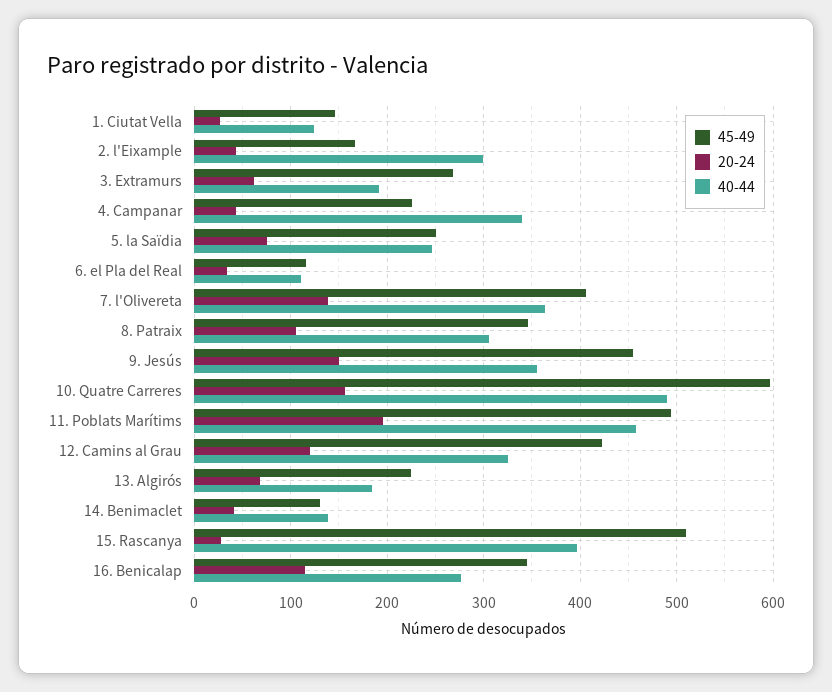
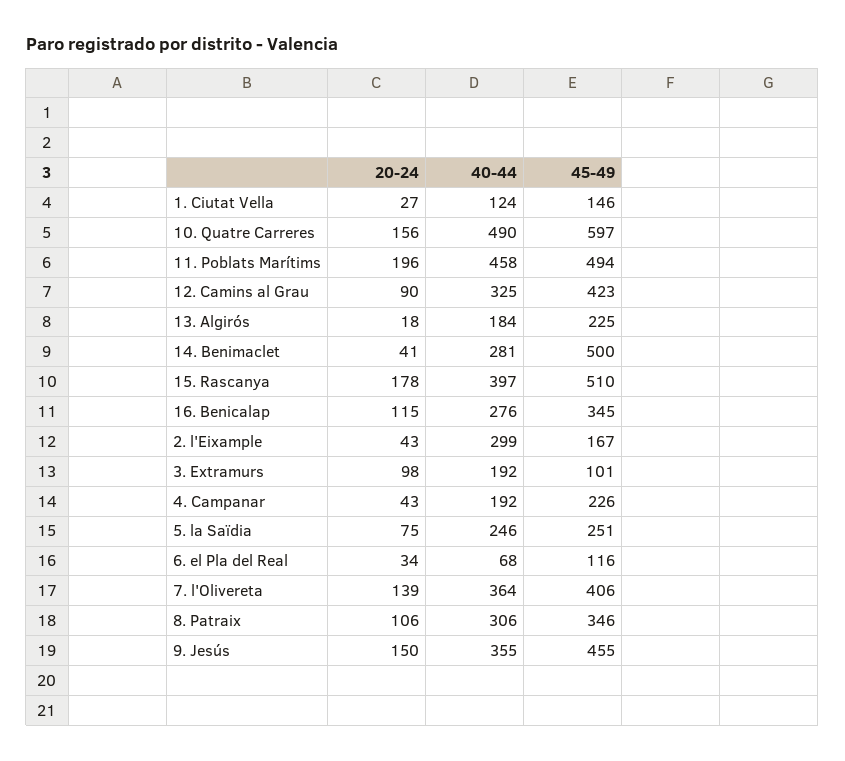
45-49, 3. Extramurs: 270 -> 101
20-24, 3. Extramurs: 60 -> 98
40-44, 4. Campanar: 340 -> 192
40-44, 6. el Pla del Real: 110 -> 68
20-24, 12. Camins al Grau: 120 -> 90
20-24, 13. Algirós: 70 -> 18
45-49, 14. Benimaclet: 130 -> 500
40-44, 14. Benimaclet: 140 -> 281
20-24, 15. Rascanya: 30 -> 178

